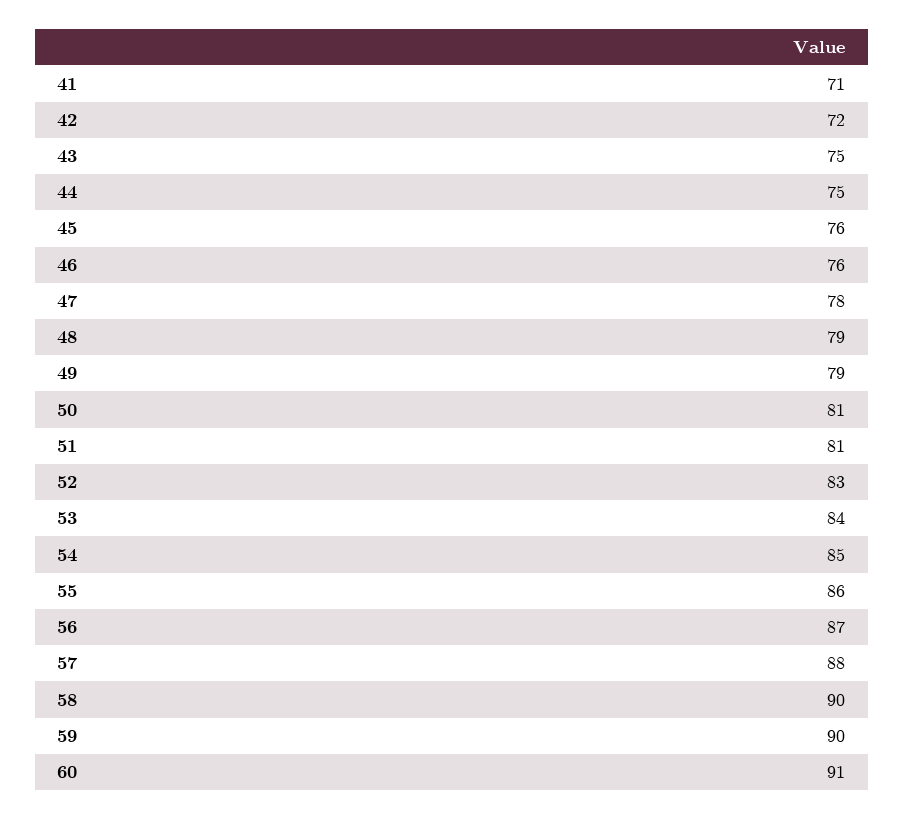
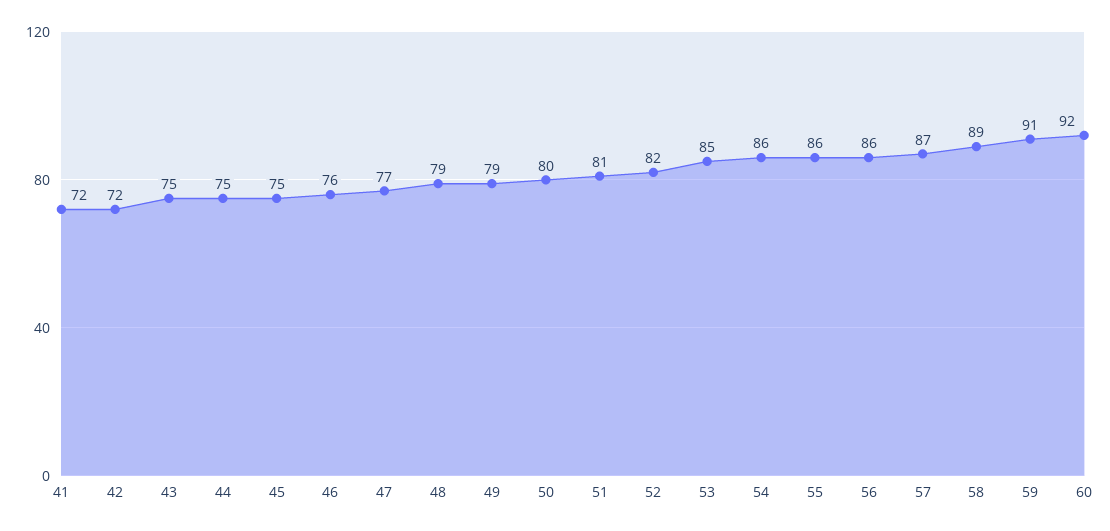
41: 71 -> 72
45: 76 -> 75
47: 78 -> 77
50: 81 -> 80
52: 83 -> 82
53: 84 -> 85
54: 85 -> 86
56: 87 -> 86
57: 88 -> 87
58: 90 -> 89
59: 90 -> 91
60: 91 -> 92

